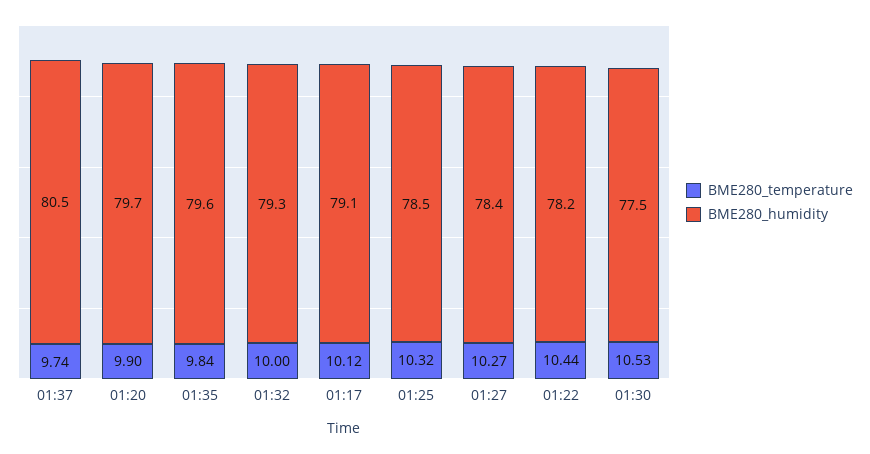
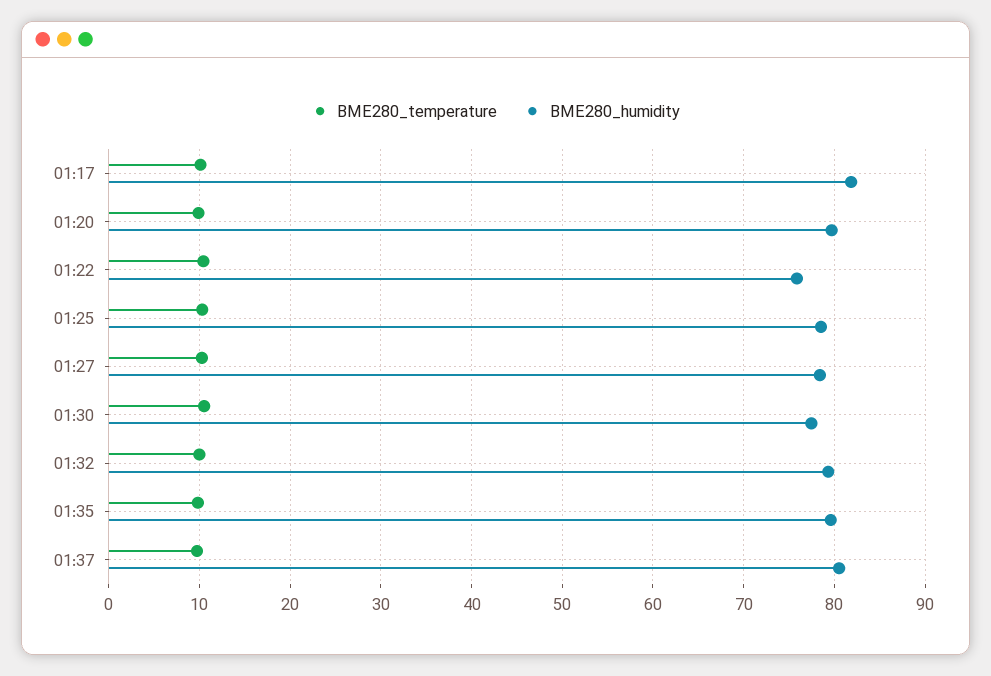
BME280_humidity, 01:17: 79.1 -> 82
BME280_humidity, 01:22: 78.2 -> 76

